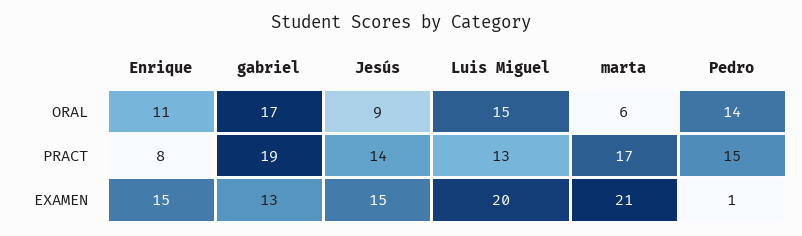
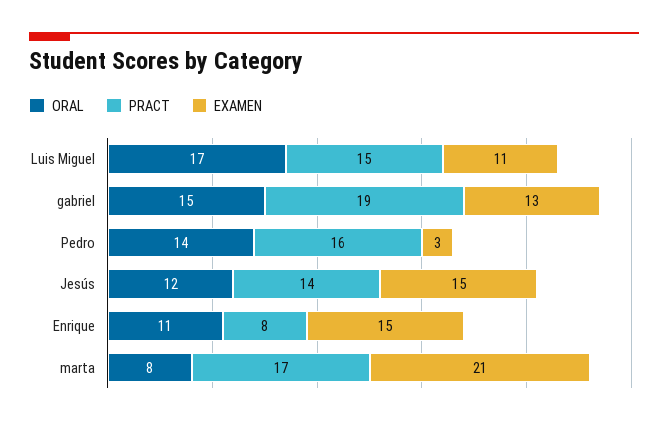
ORAL, gabriel: 17 -> 15
ORAL, Jesús: 9 -> 12
ORAL, Luis Miguel: 15 -> 17
ORAL, marta: 6 -> 8
PRACT, Luis Miguel: 13 -> 15
PRACT, Pedro: 15 -> 16
EXAMEN, Luis Miguel: 20 -> 11
EXAMEN, Pedro: 1 -> 3

